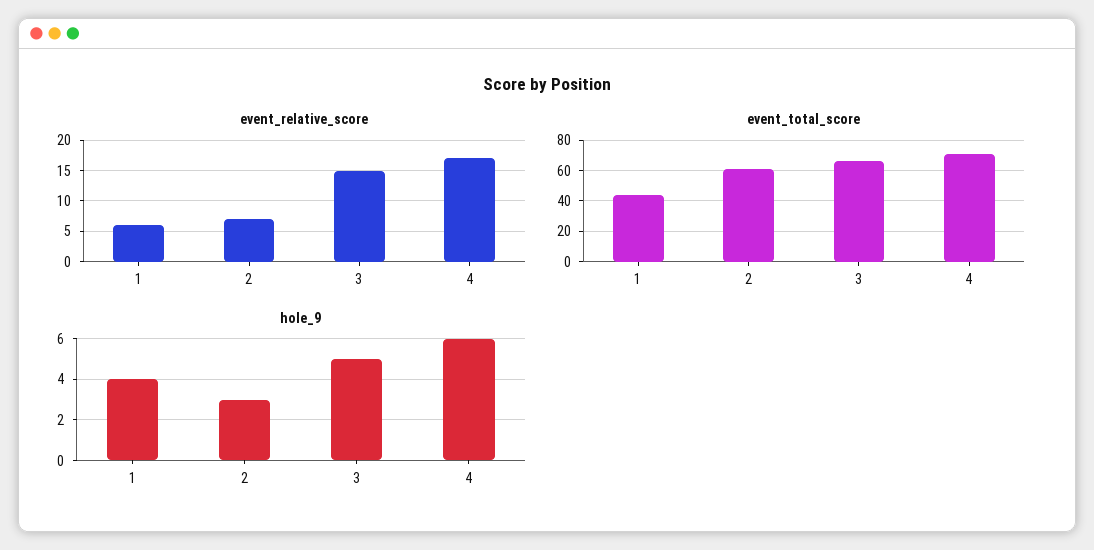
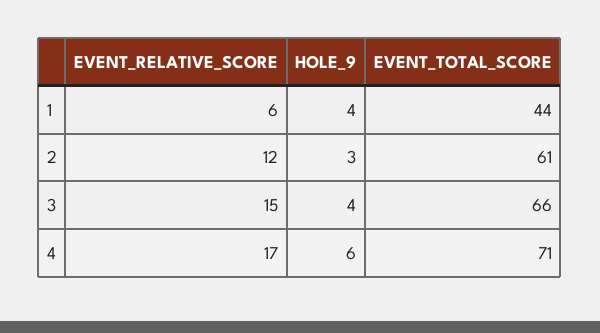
event_relative_score, 2: 7 -> 12
hole_9, 3: 5 -> 4

